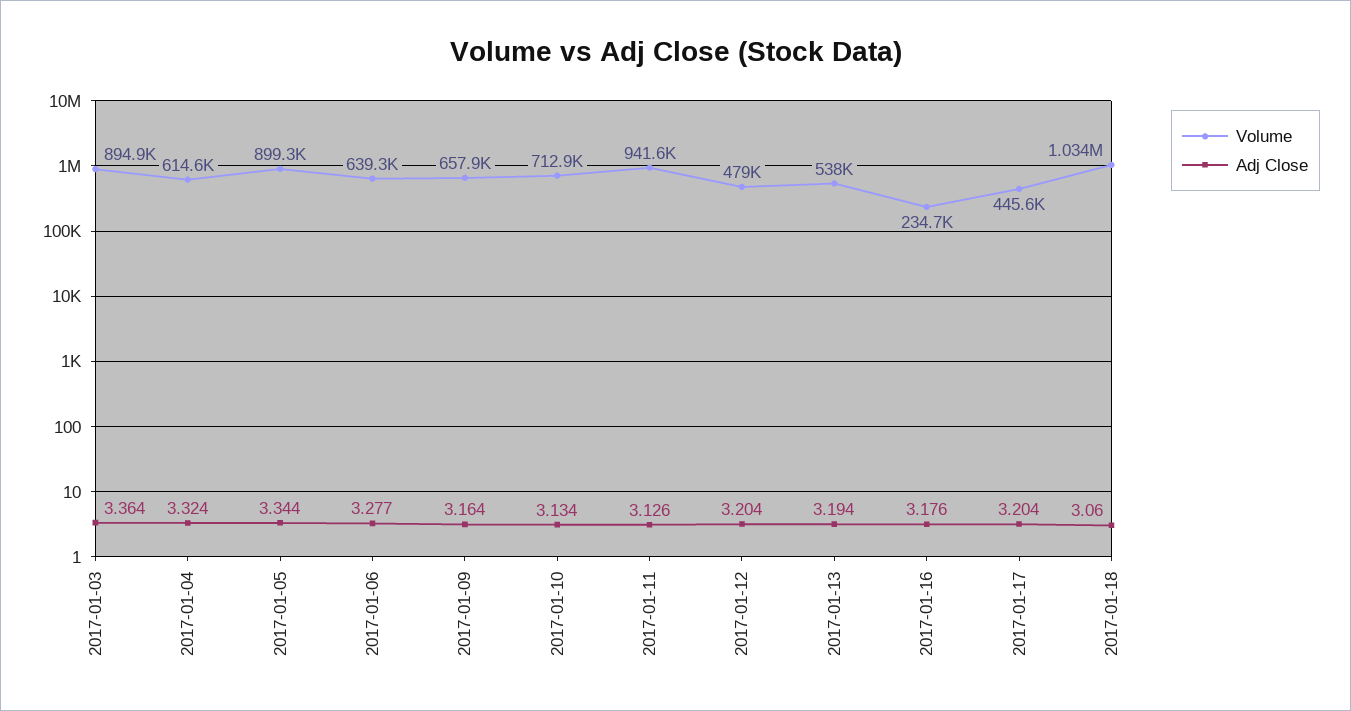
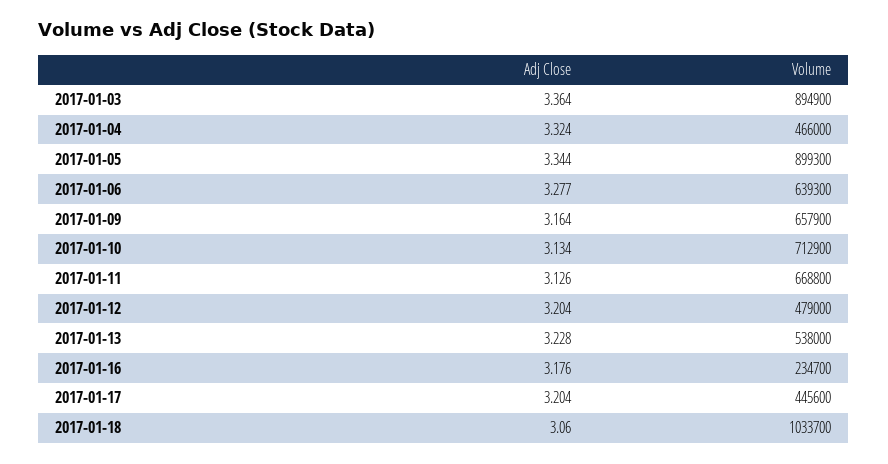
Volume, 2017-01-04: 614600 -> 466000
Volume, 2017-01-11: 941600 -> 668800
Adj Close, 2017-01-13: 3.194 -> 3.228

